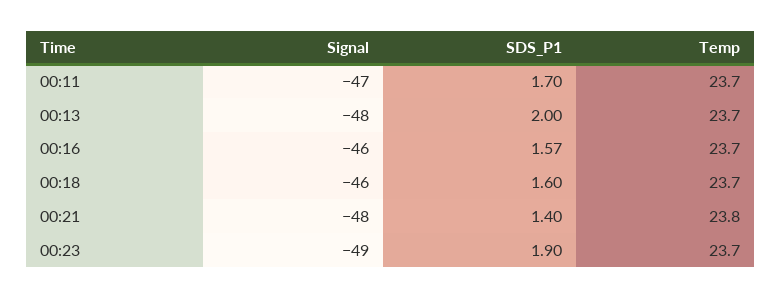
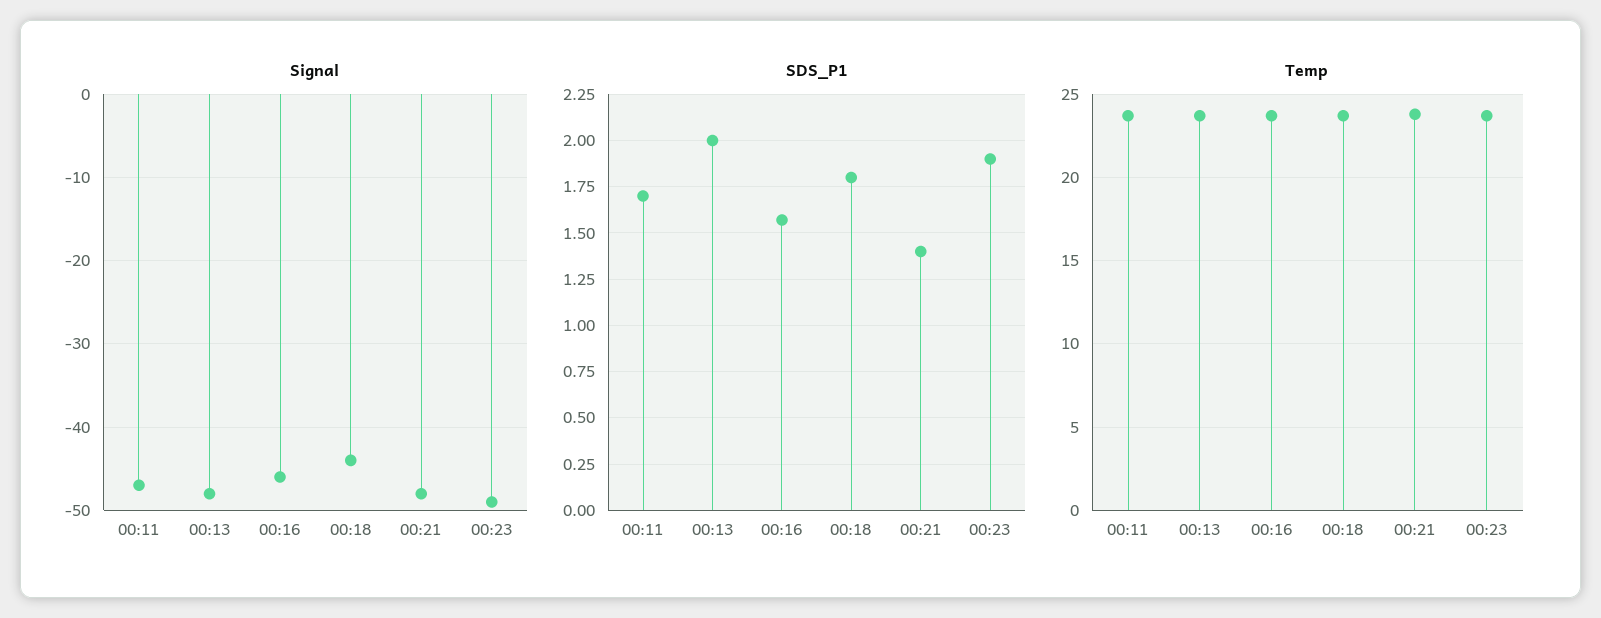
Signal, 00:18: -46 -> -44
SDS_P1, 00:18: 1.6 -> 1.8

